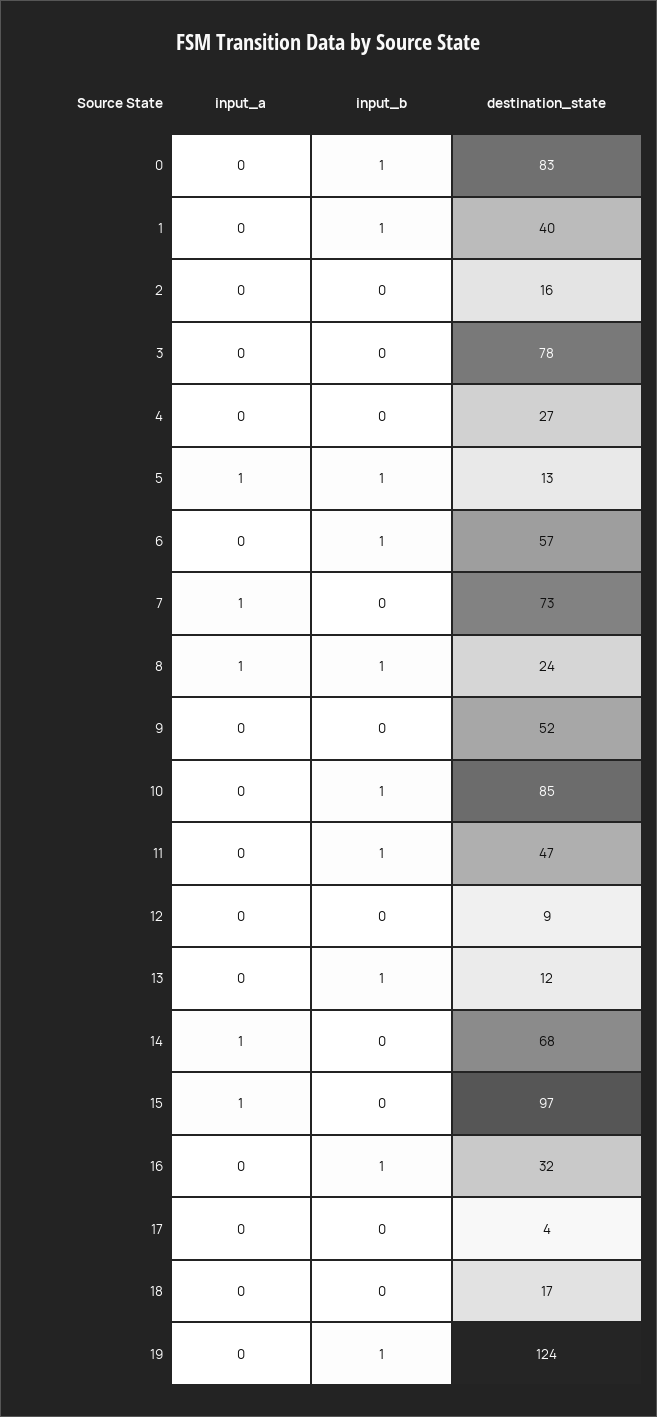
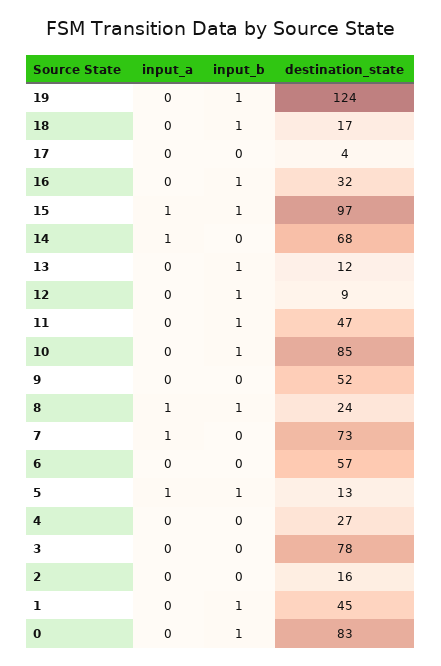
destination_state, 1: 40 -> 45
input_b, 6: 1 -> 0
input_b, 12: 0 -> 1
input_b, 15: 0 -> 1
input_b, 18: 0 -> 1

